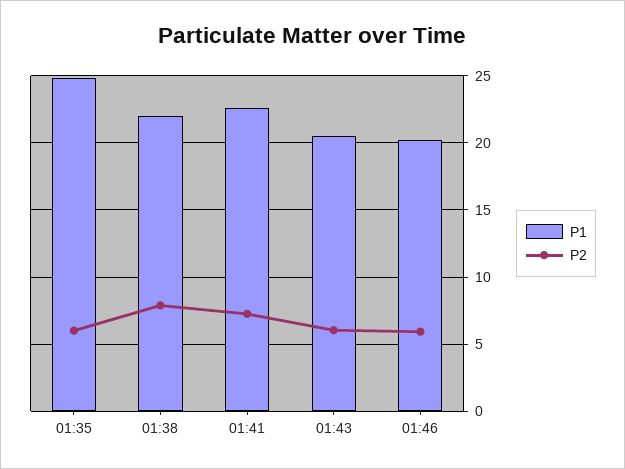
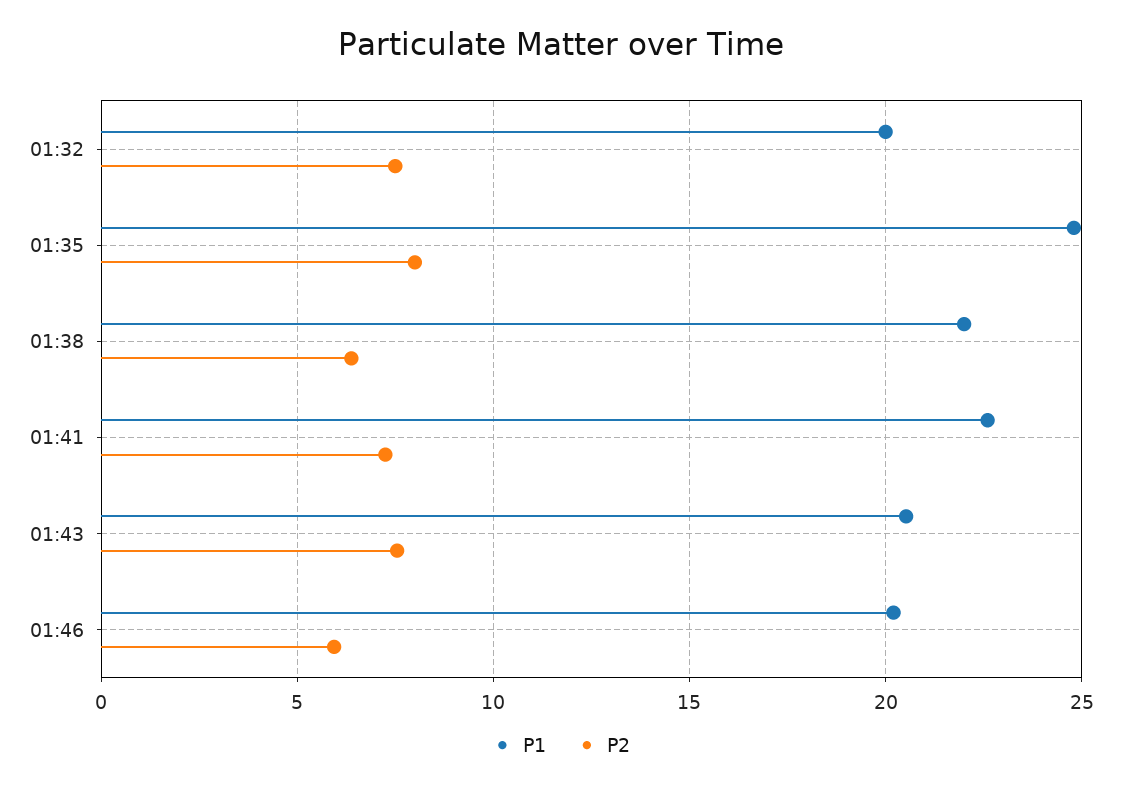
P2, 01:35: 6 -> 8
P2, 01:38: 8 -> 6.5
P2, 01:43: 6 -> 7.5
P1, 01:32: none -> 20
P2, 01:32: none -> 7.5

